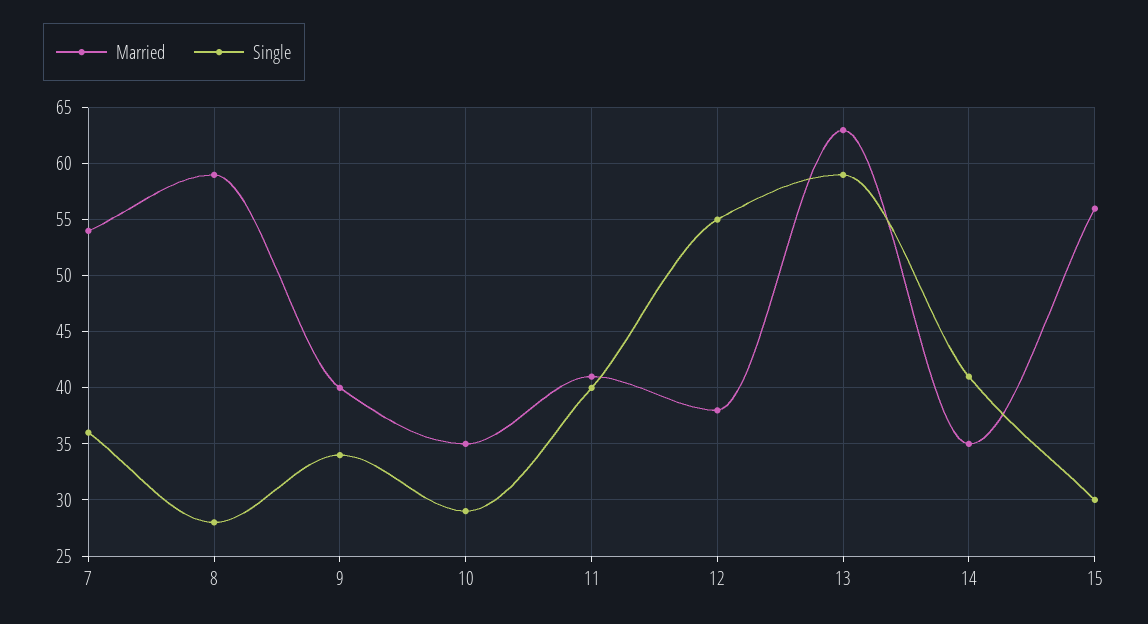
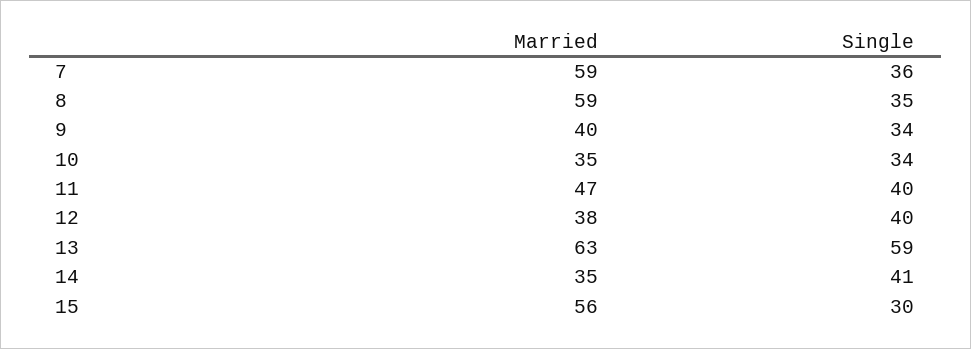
Married, 7: 54 -> 59
Single, 8: 28 -> 35
Single, 10: 29 -> 34
Married, 11: 41 -> 47
Single, 12: 55 -> 40

